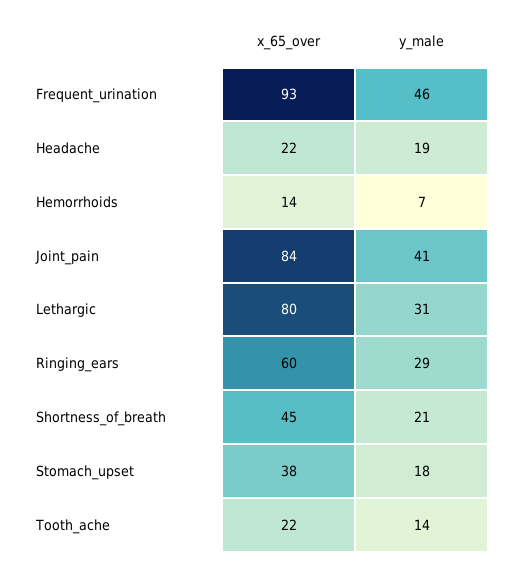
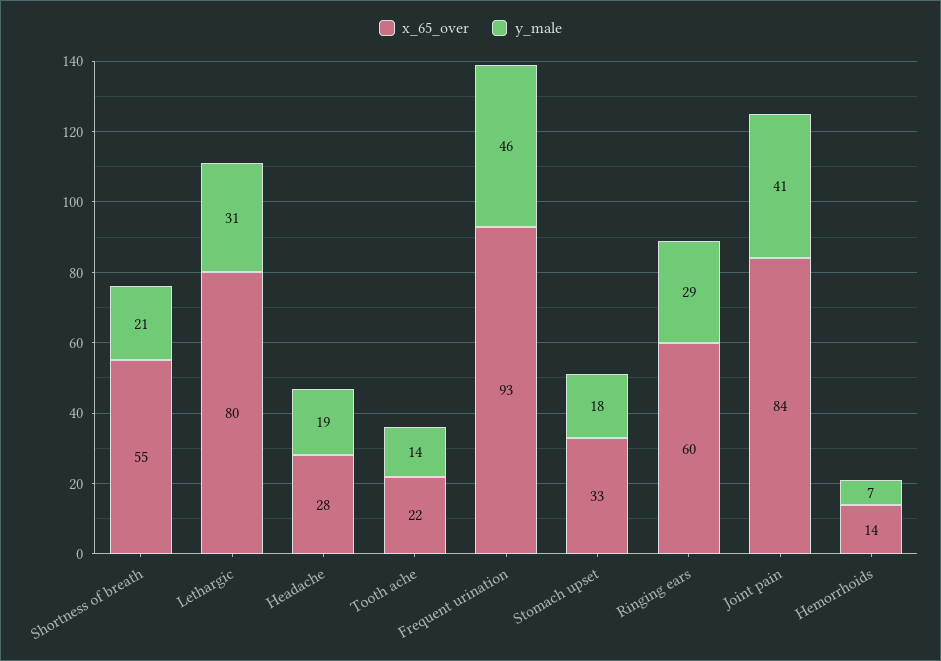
x_65_over, Headache: 22 -> 28
x_65_over, Shortness_of_breath: 45 -> 55
x_65_over, Stomach_upset: 38 -> 33

